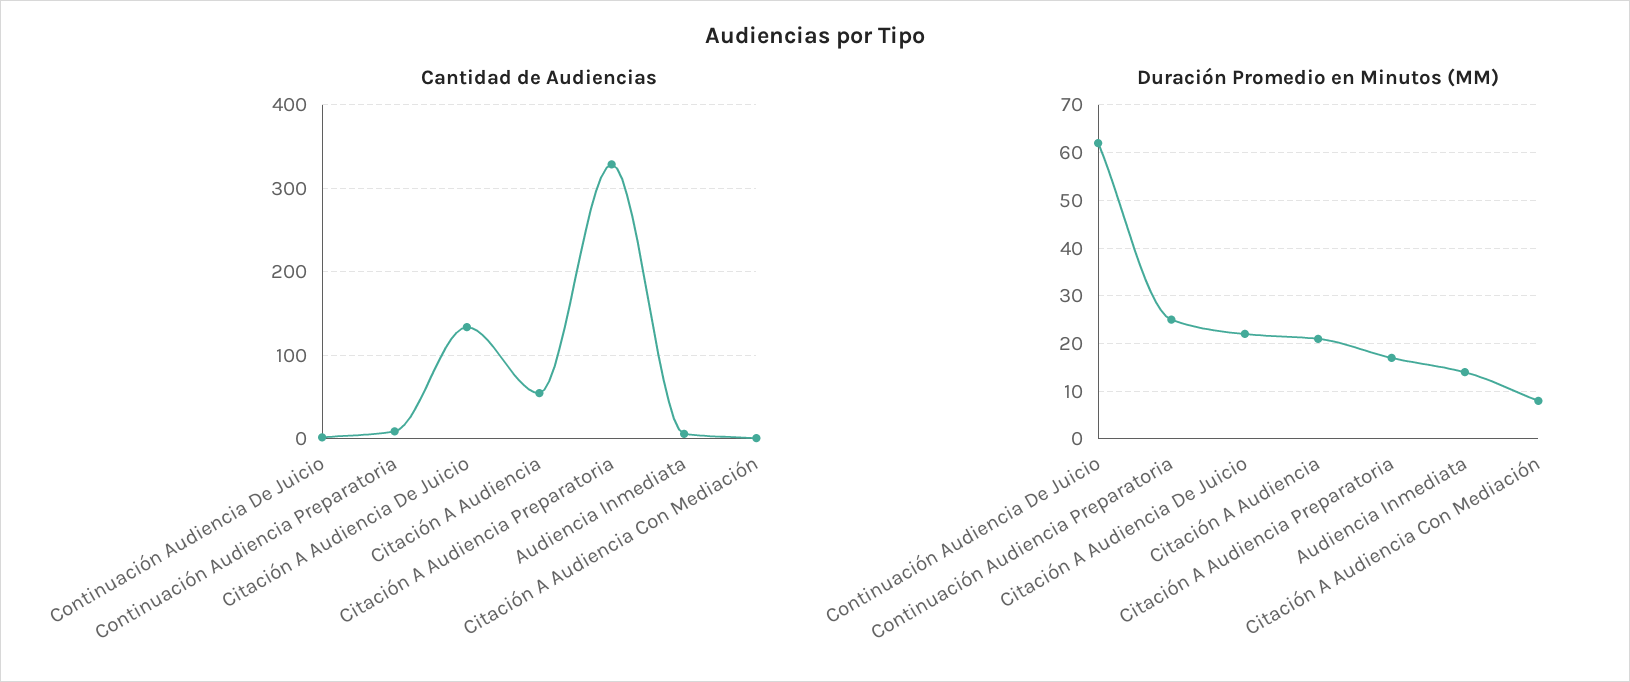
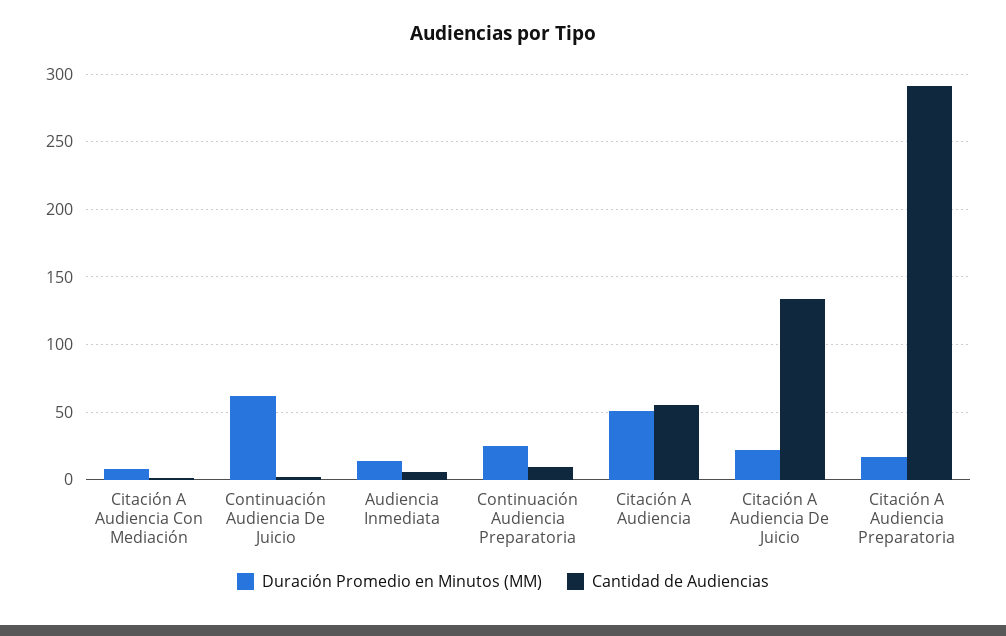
Cantidad de Audiencias, Citación A Audiencia Preparatoria: 330 -> 290
Duración Promedio en Minutos (MM), Citación A Audiencia: 20 -> 50

